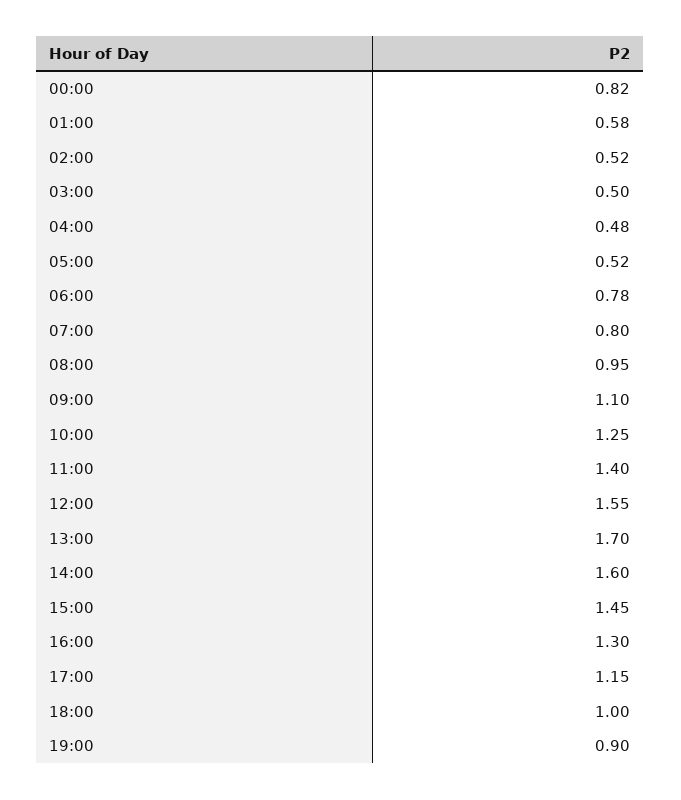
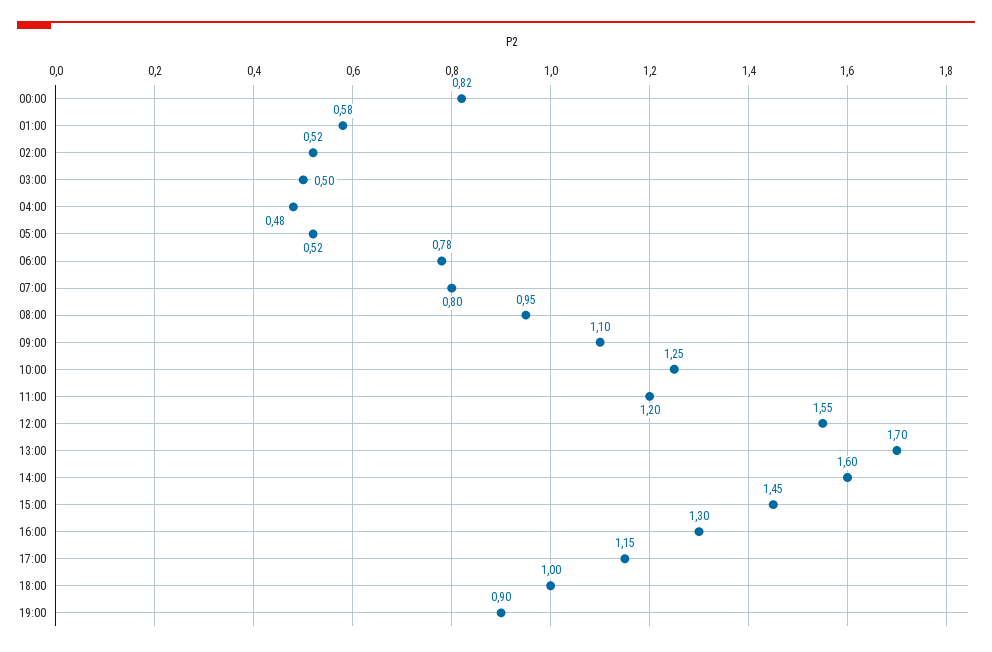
11:00: 1.4 -> 1.2

